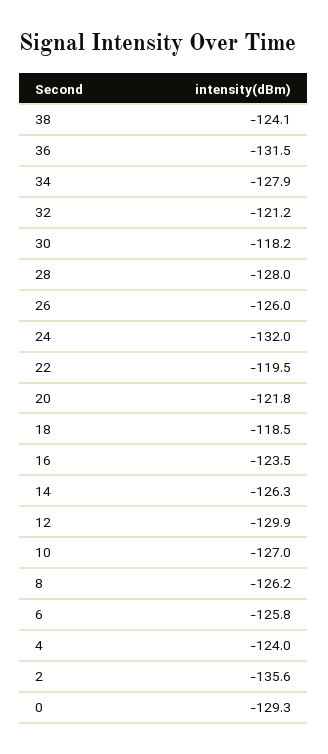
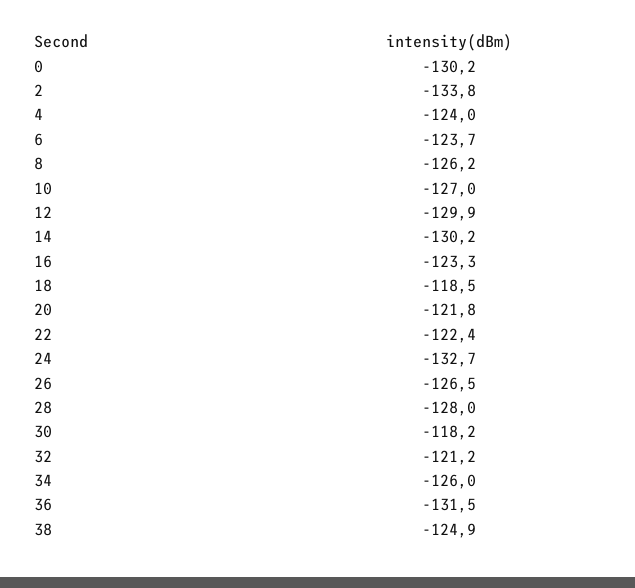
38: -124.1 -> -124.9
34: -127.9 -> -126
26: -126 -> -126.5
24: -132 -> -132.7
22: -119.5 -> -122.4
16: -123.5 -> -123.3
14: -126.3 -> -130.2
6: -125.8 -> -123.7
2: -135.6 -> -133.8
0: -129.3 -> -130.2

